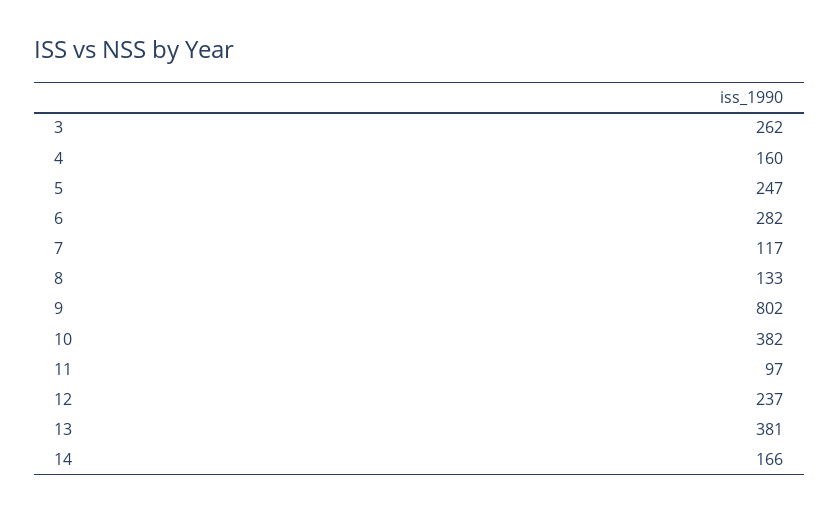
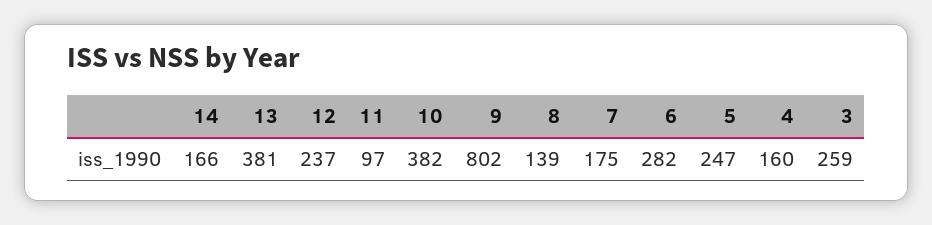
3: 262 -> 259
7: 117 -> 175
8: 133 -> 139

